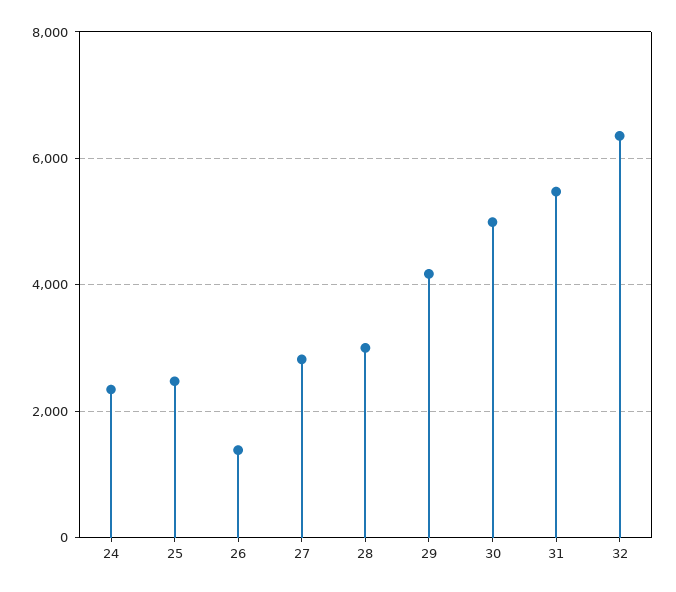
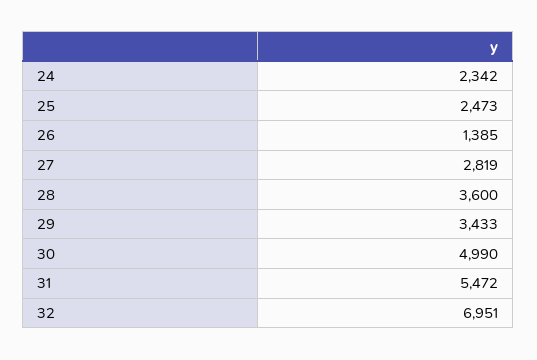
28: 3000 -> 3600
29: 4200 -> 3433
32: 6400 -> 6951

